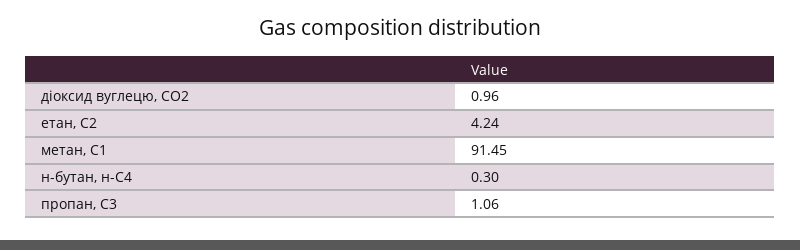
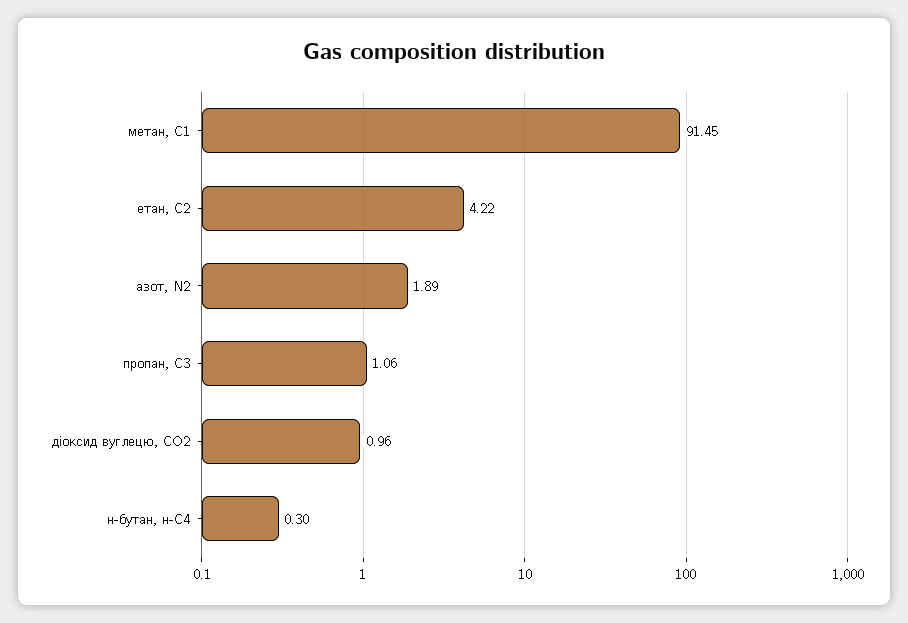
етан, С2: 4.24 -> 4.22
азот, N2: none -> 1.89

